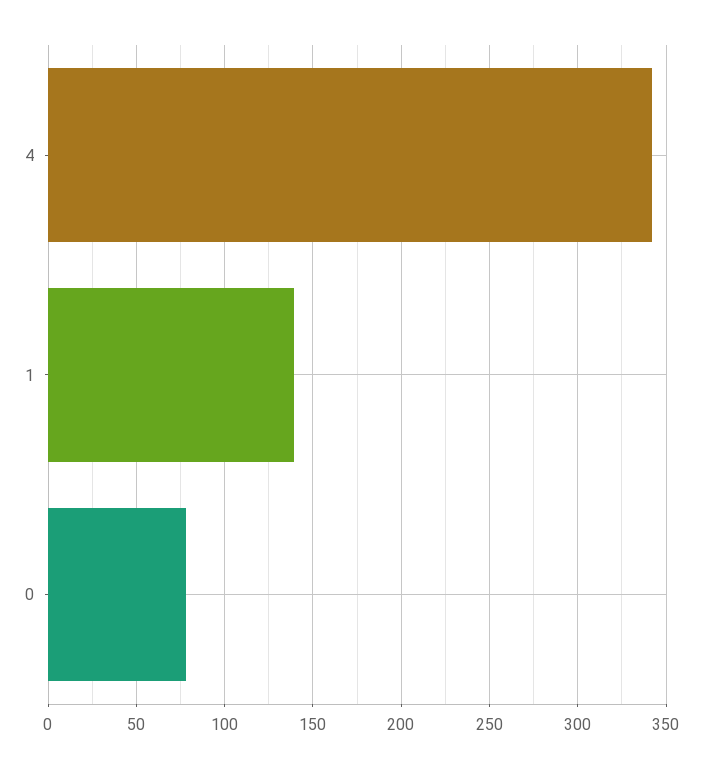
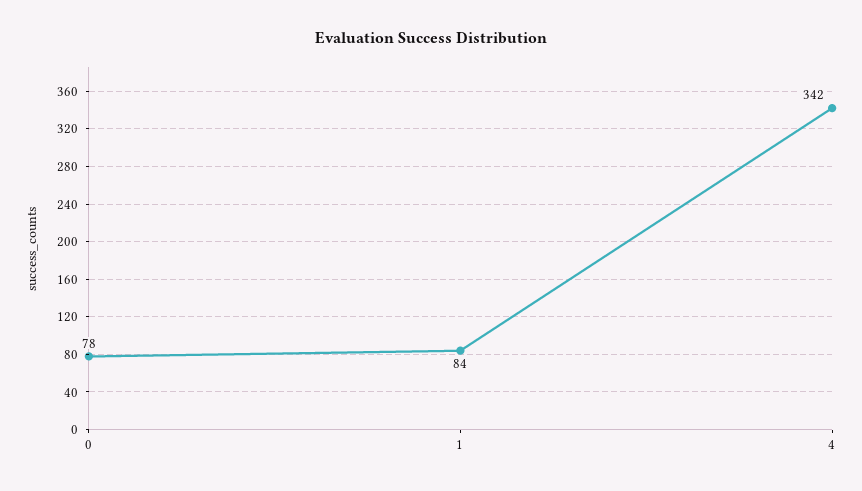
1: 140 -> 84

